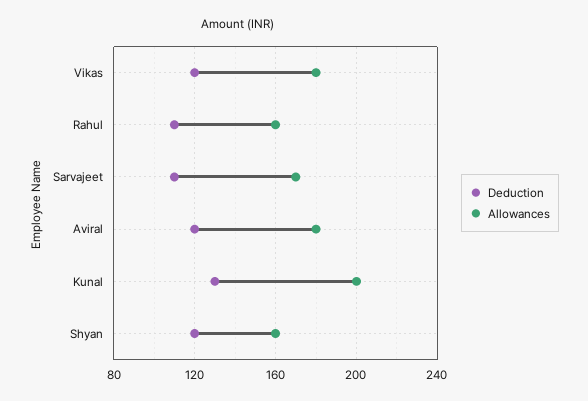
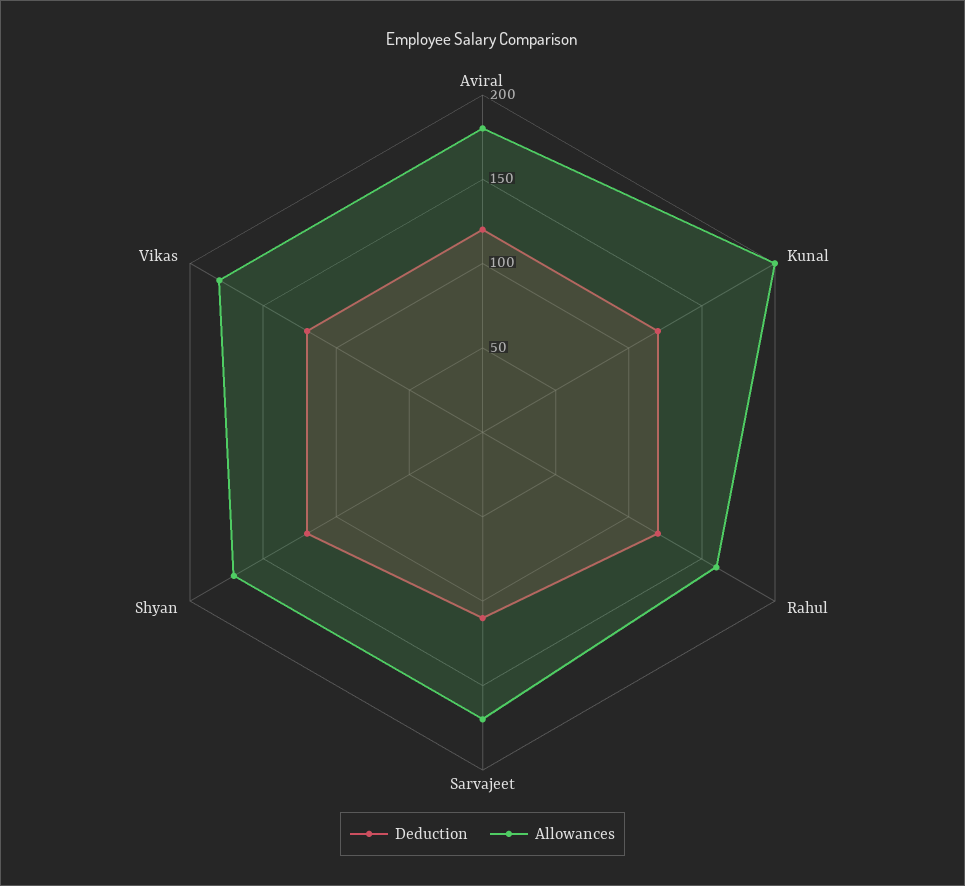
Deduction, Rahul: 110 -> 120
Deduction, Kunal: 130 -> 120
Allowances, Shyan: 160 -> 170

